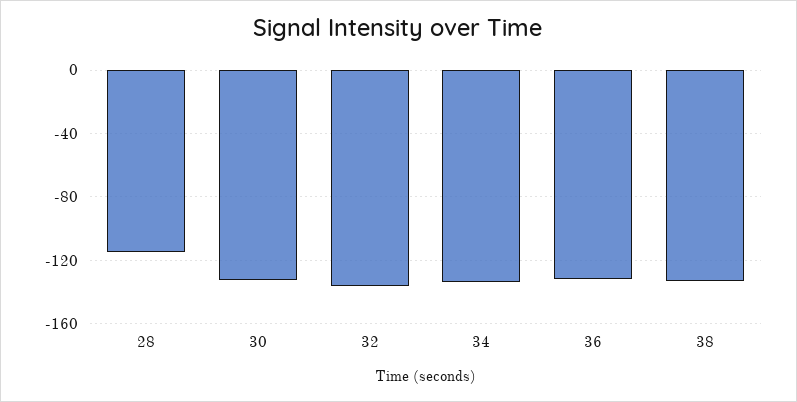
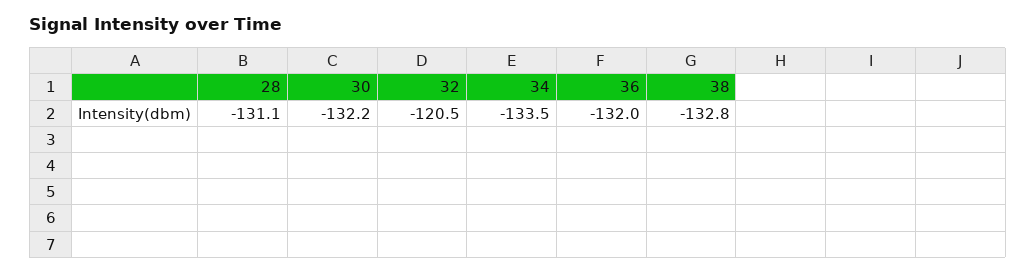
28: -115 -> -131.1
32: -135 -> -120.5

